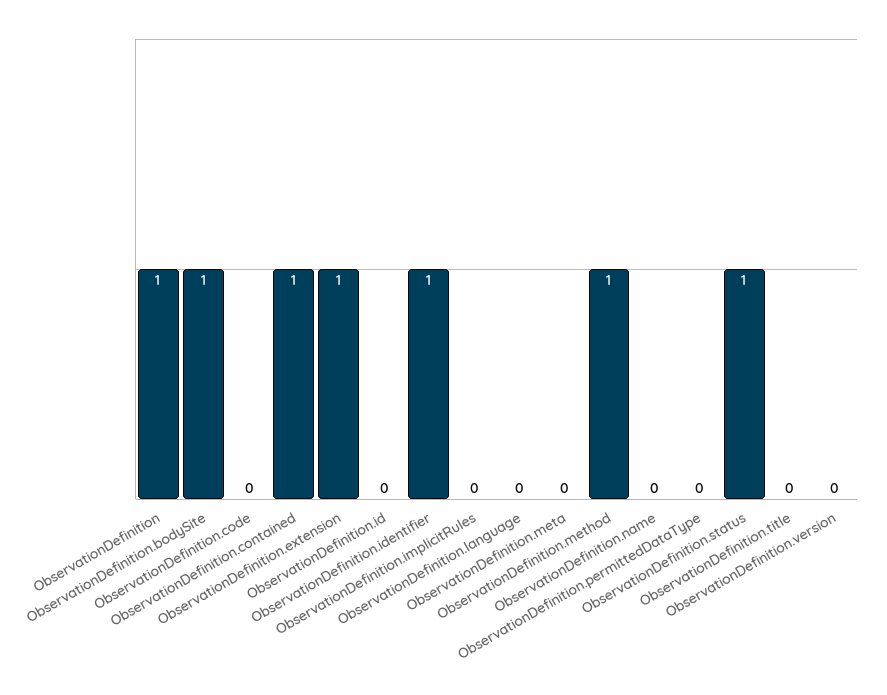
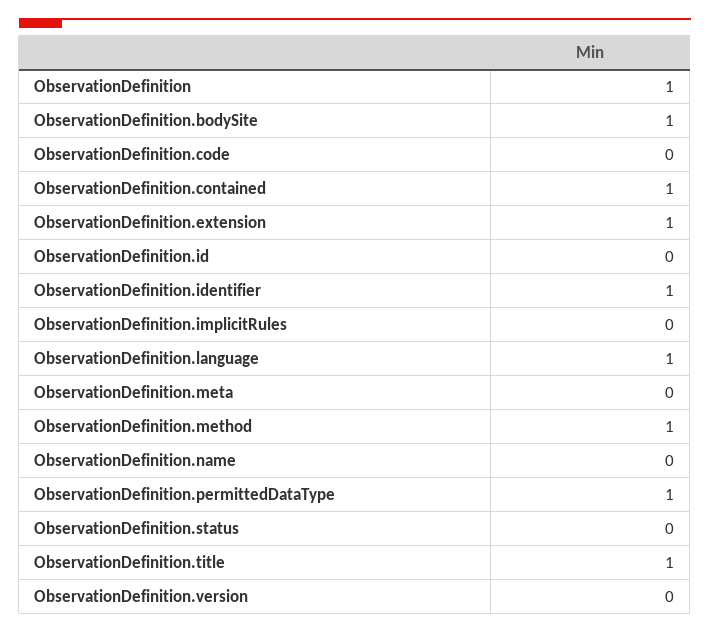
ObservationDefinition.language: 0 -> 1
ObservationDefinition.permittedDataType: 0 -> 1
ObservationDefinition.status: 1 -> 0
ObservationDefinition.title: 0 -> 1

